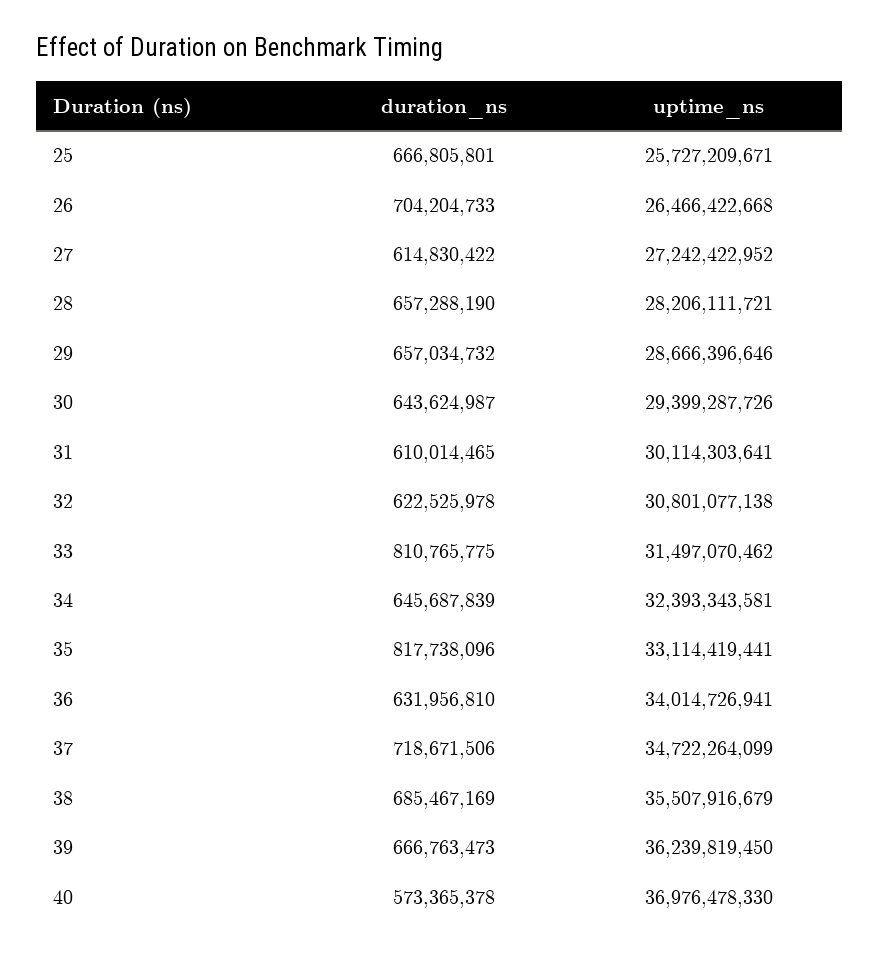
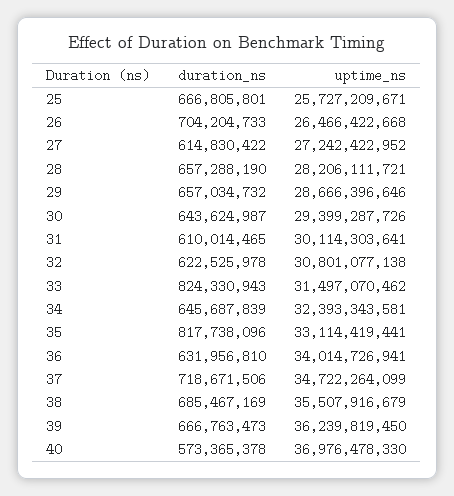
duration_ns, 33: 810765775 -> 824330943

